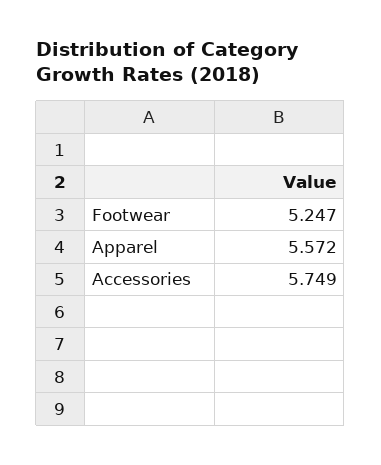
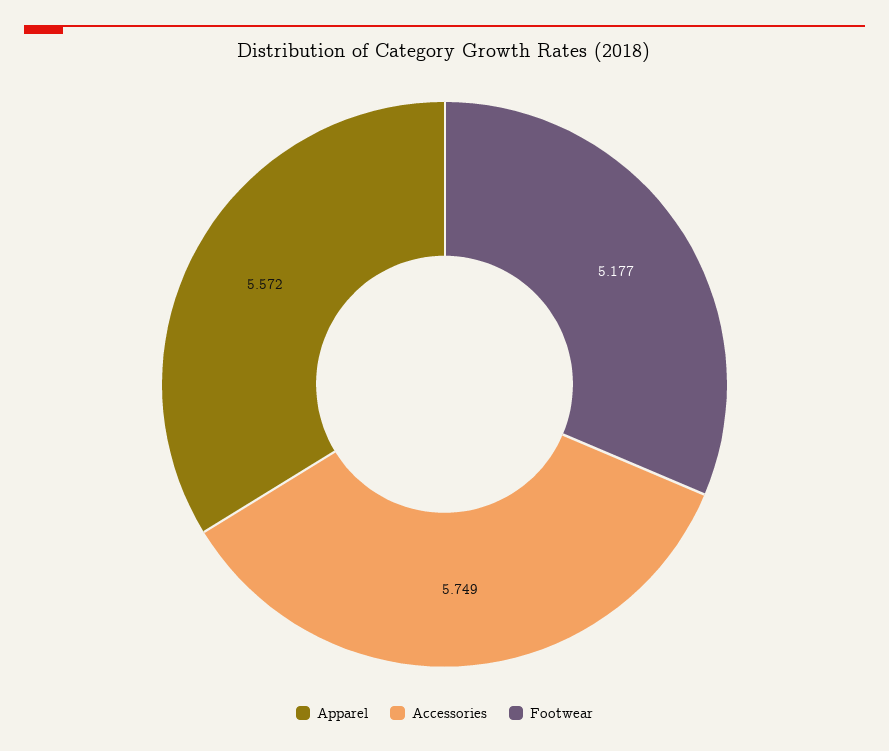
Footwear: 5.247 -> 5.177

